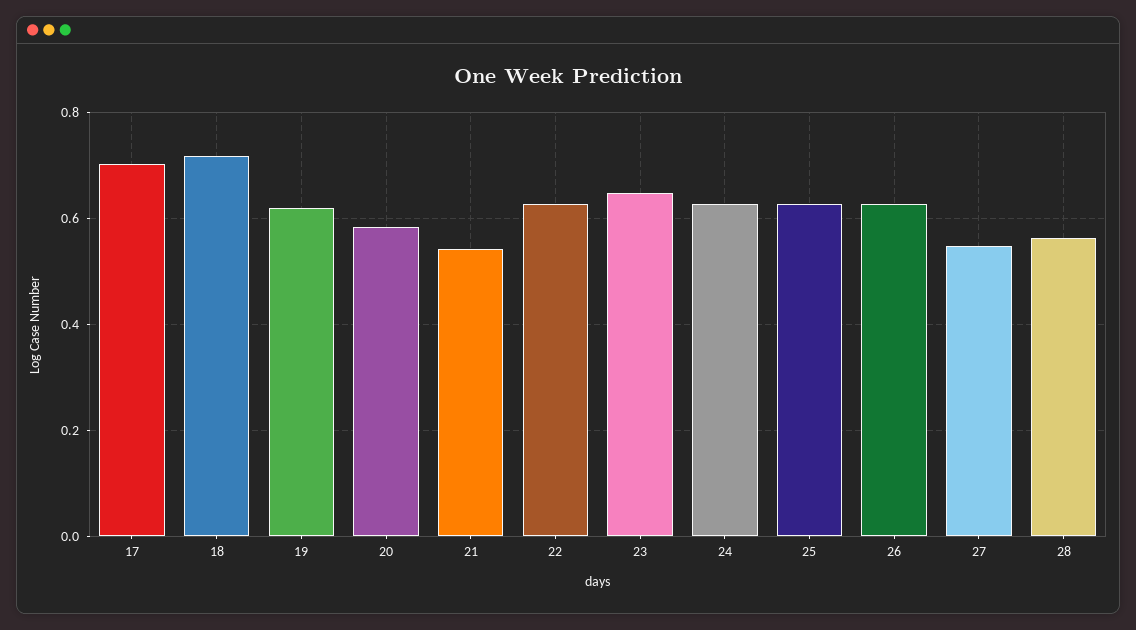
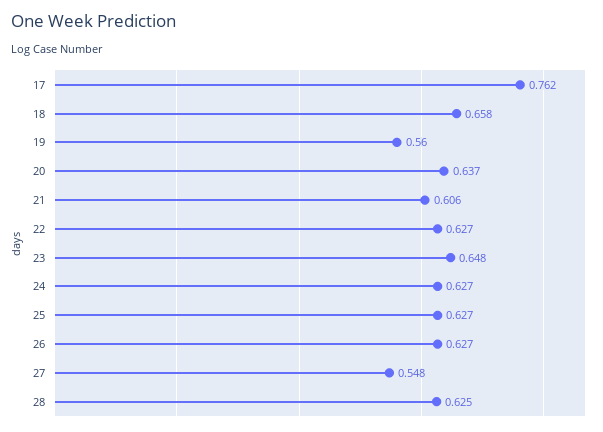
17: 0.7 -> 0.762
18: 0.72 -> 0.658
19: 0.62 -> 0.56
20: 0.58 -> 0.637
21: 0.54 -> 0.606
28: 0.56 -> 0.625

